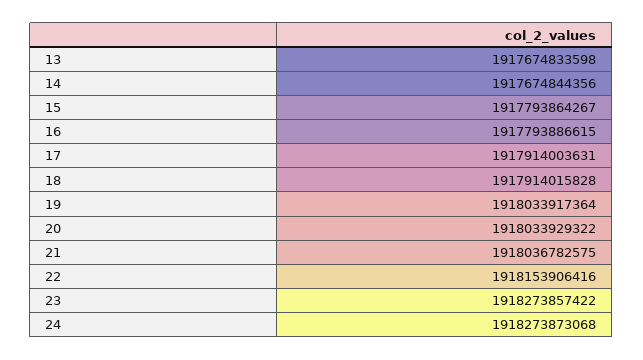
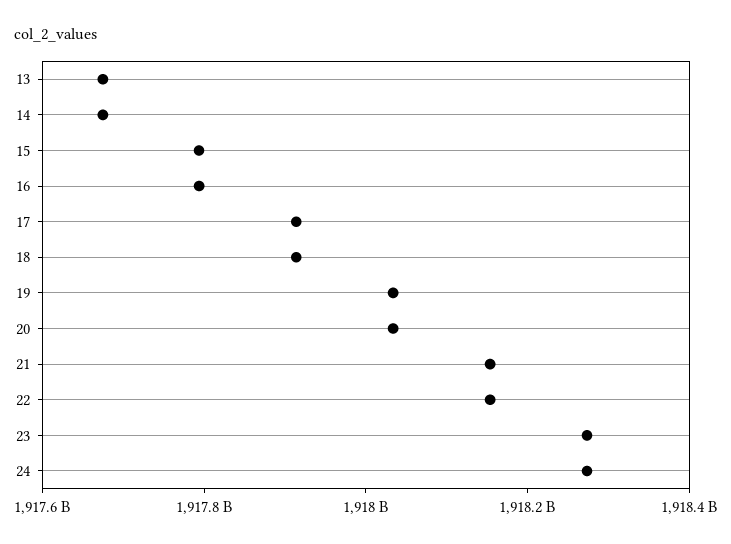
21: 1918036782575 -> 1918150000000

